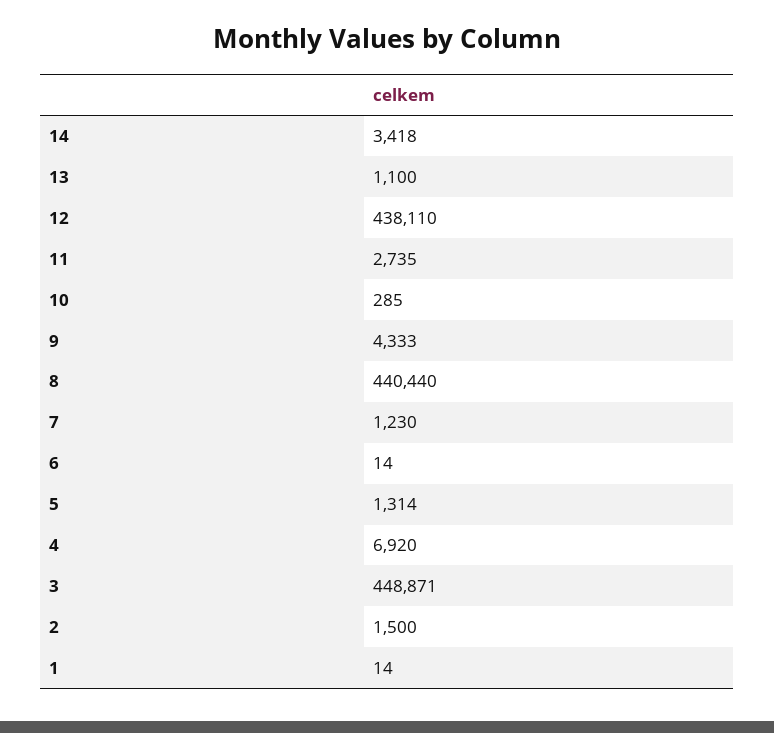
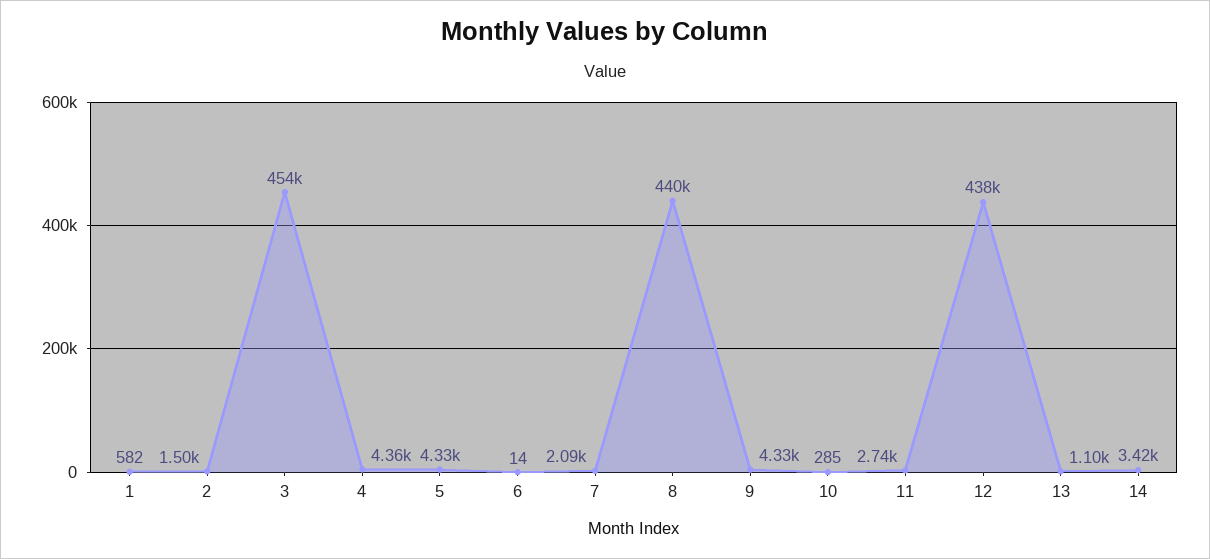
7: 1230 -> 2090
5: 1314 -> 4330
4: 6920 -> 4360
3: 448871 -> 454000
1: 14 -> 582

